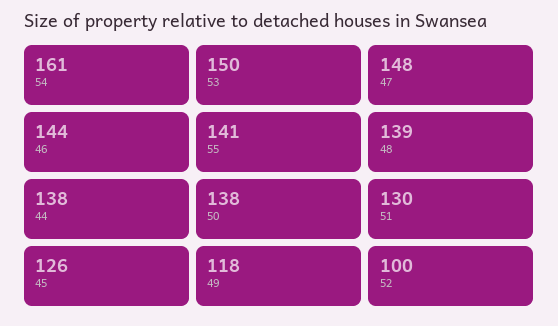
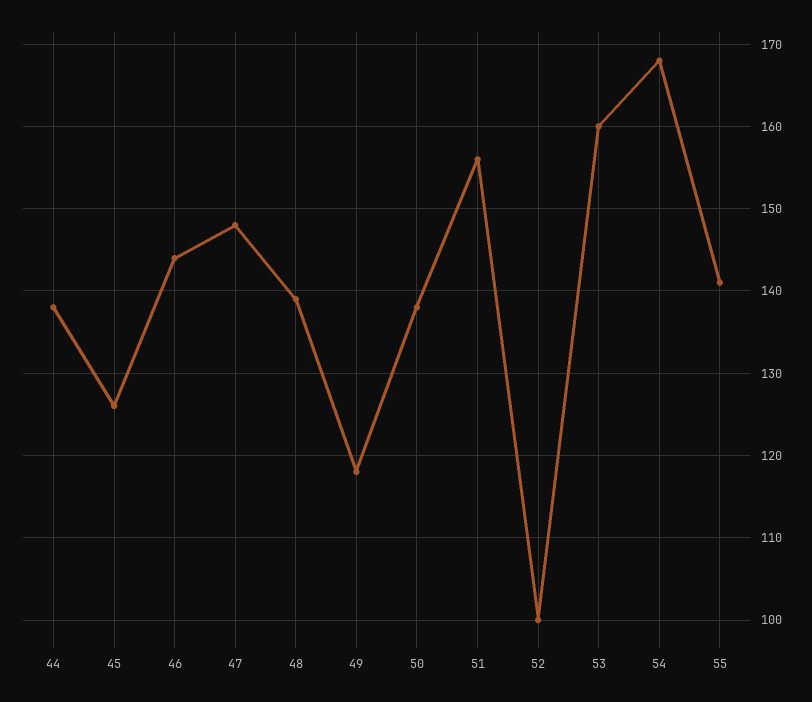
54: 161 -> 168
53: 150 -> 160
51: 130 -> 156

